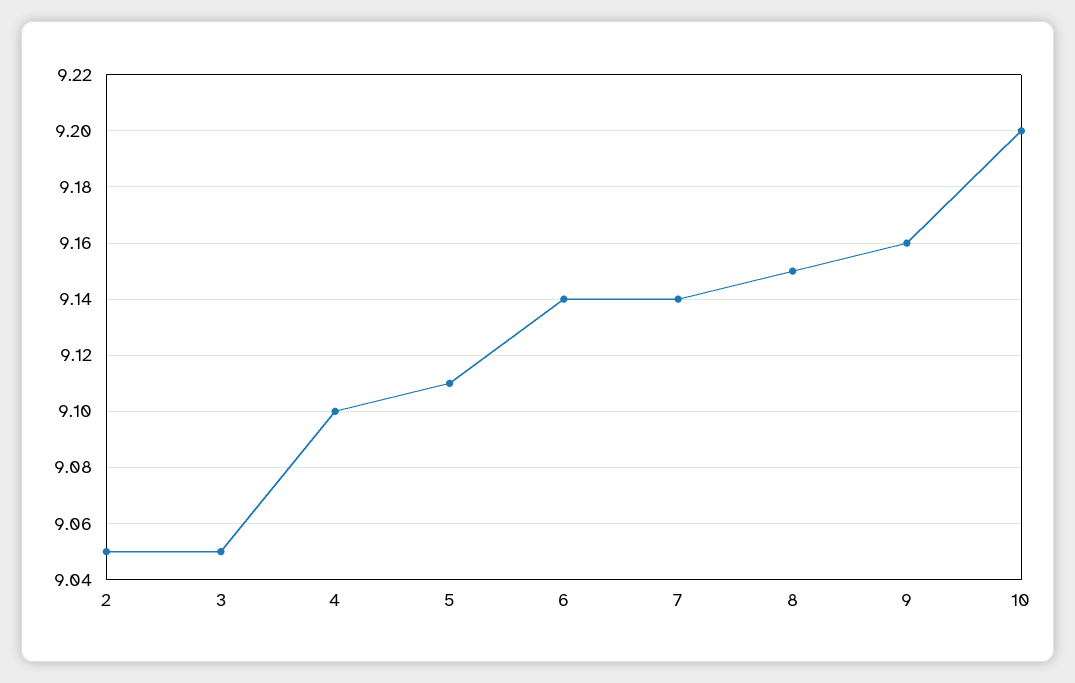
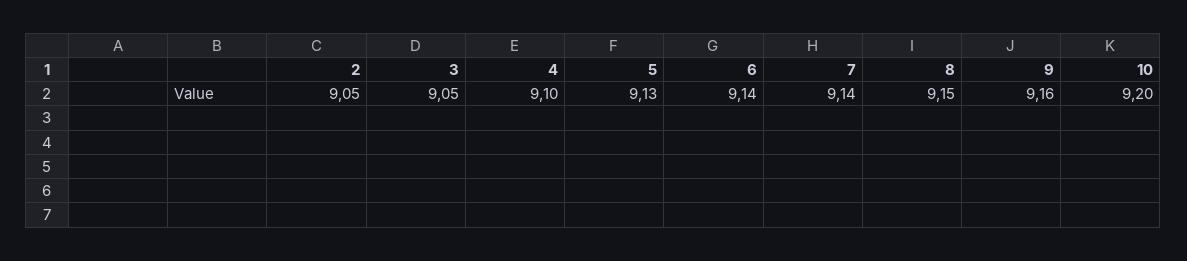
5: 9.11 -> 9.13

